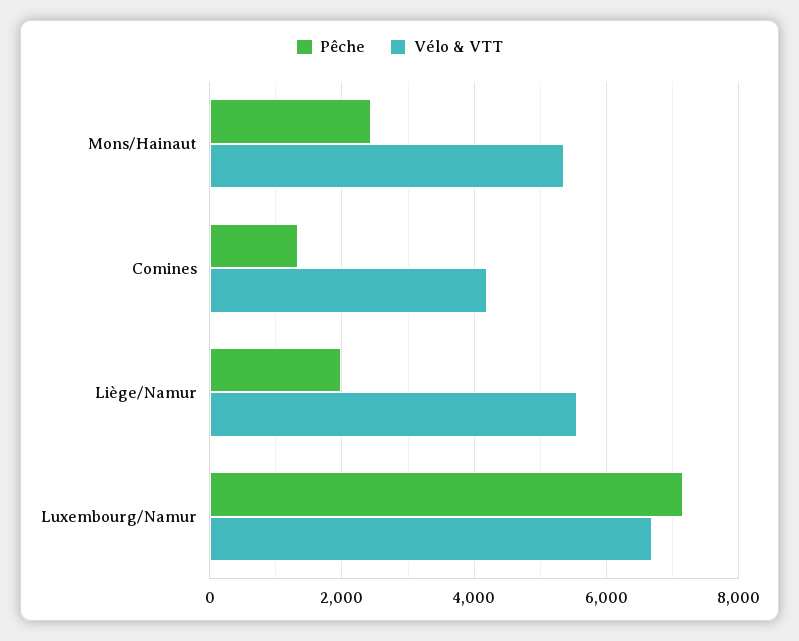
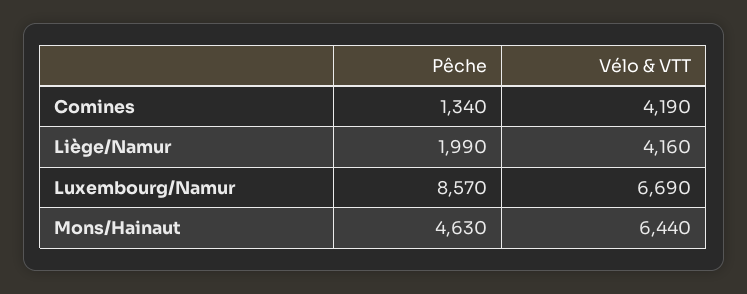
Pêche, Mons/Hainaut: 2400 -> 4630
Vélo & VTT, Mons/Hainaut: 5400 -> 6440
Vélo & VTT, Liège/Namur: 5600 -> 4160
Pêche, Luxembourg/Namur: 7200 -> 8570

